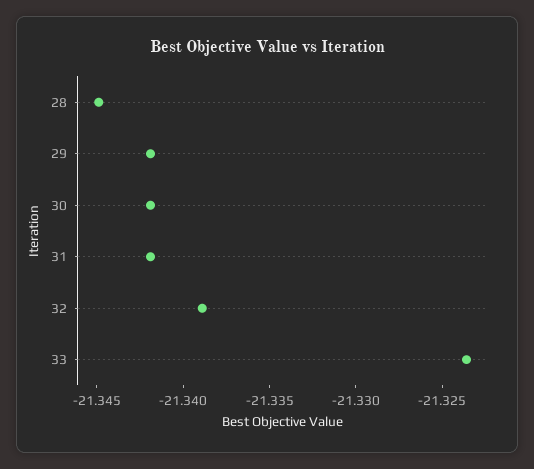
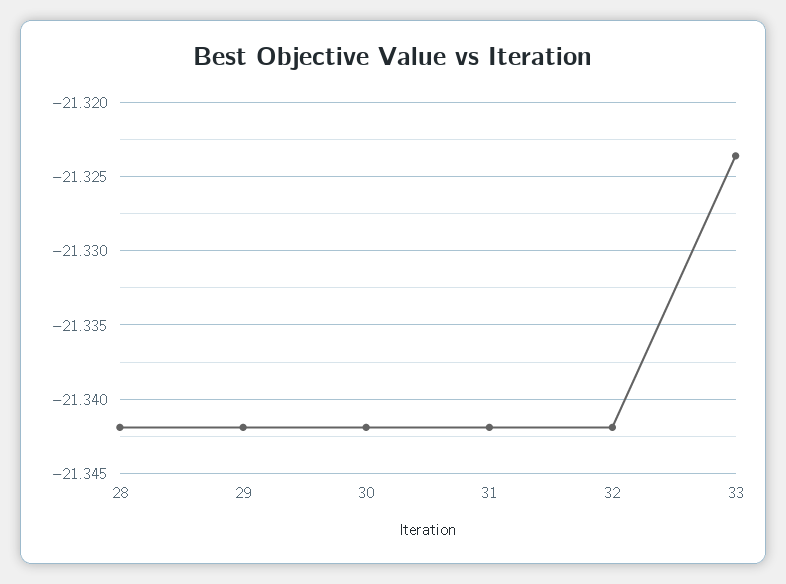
28: -21.345 -> -21.342
32: -21.339 -> -21.342

